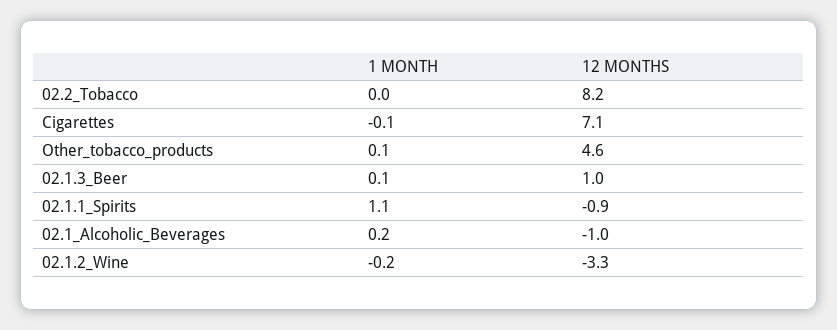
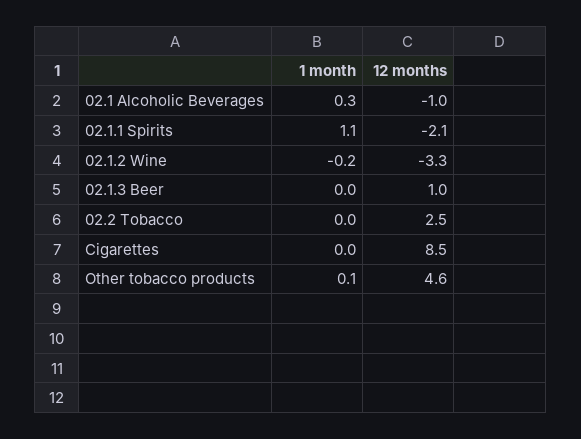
12 MONTHS, 02.2_Tobacco: 8.2 -> 2.5
1 MONTH, Cigarettes: -0.1 -> 0
12 MONTHS, Cigarettes: 7.1 -> 8.5
1 MONTH, 02.1.3_Beer: 0.1 -> 0
12 MONTHS, 02.1.1_Spirits: -0.9 -> -2.1
1 MONTH, 02.1_Alcoholic_Beverages: 0.2 -> 0.3

